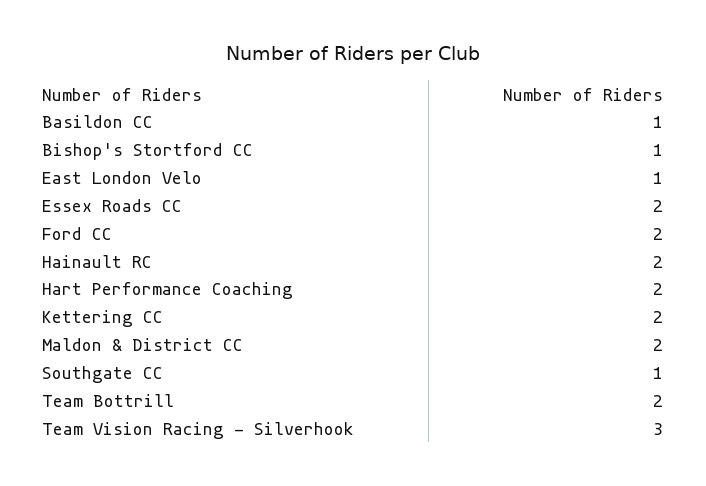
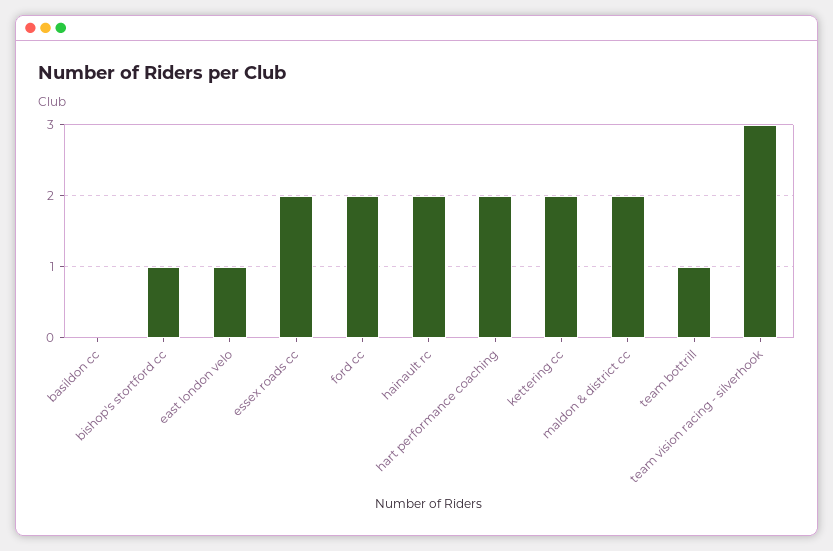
Basildon CC: 1 -> 0
Southgate CC: 1 -> none
Team Bottrill: 2 -> 1

